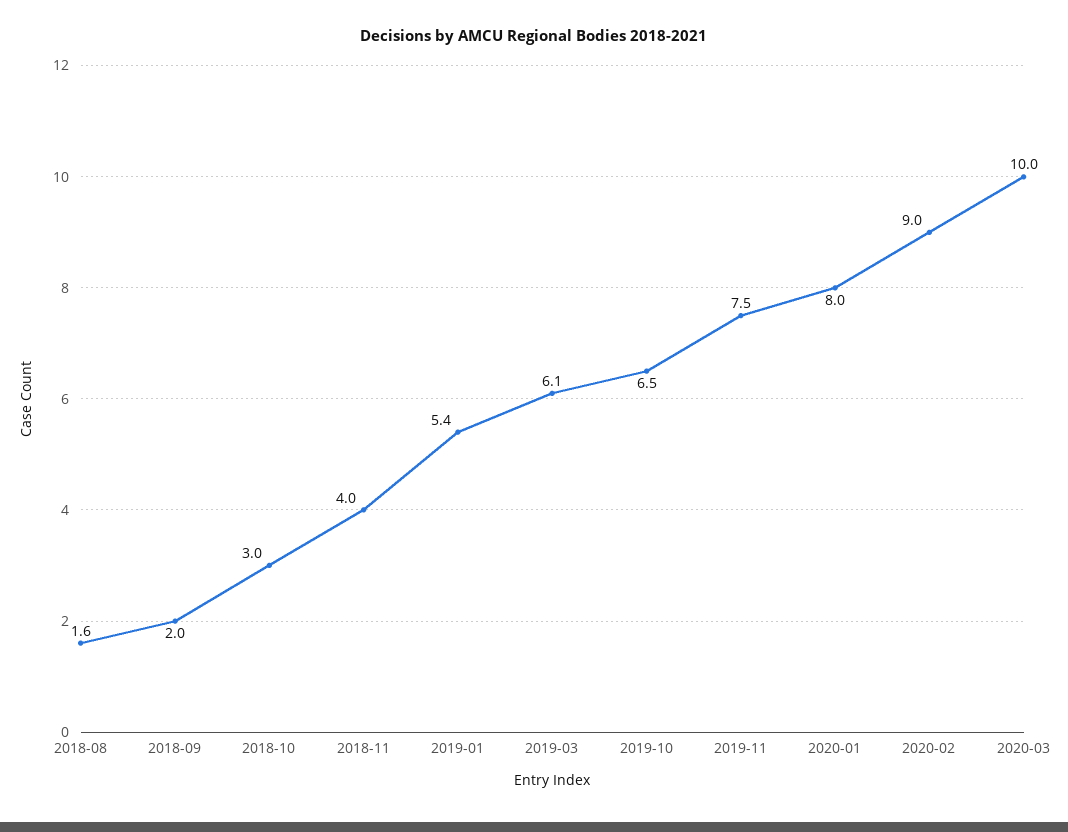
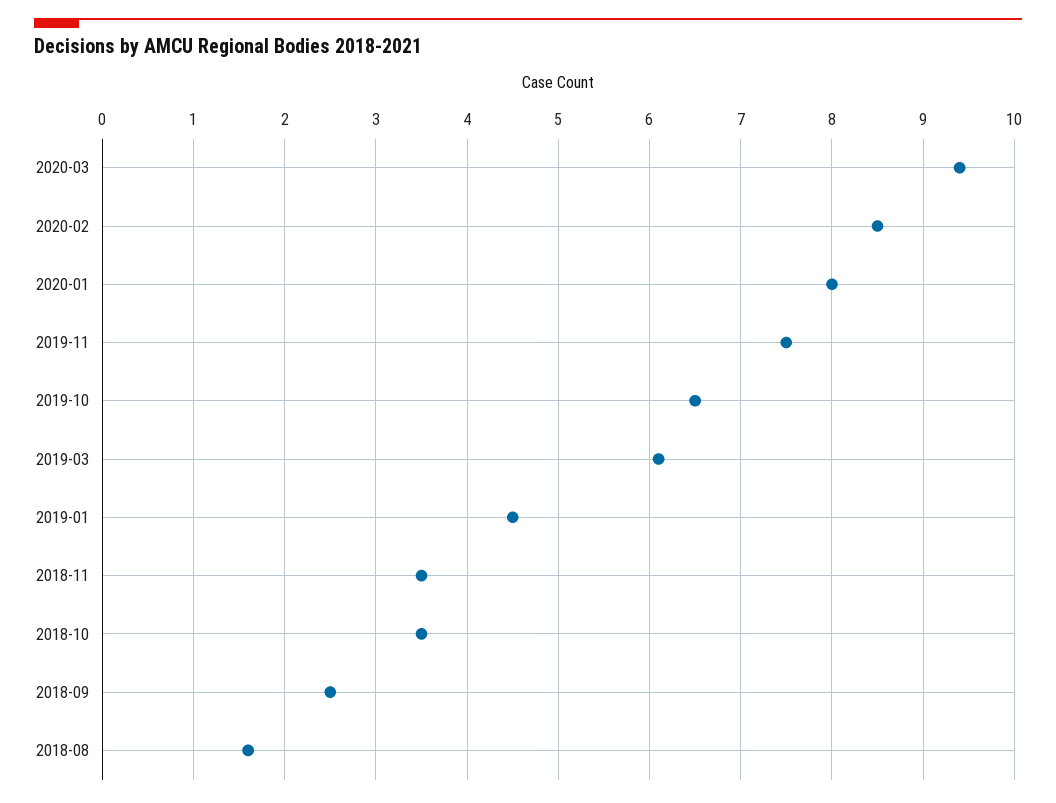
2018-09: 2 -> 2.5
2018-10: 3 -> 3.5
2018-11: 4 -> 3.5
2019-01: 5.4 -> 4.5
2020-02: 9 -> 8.5
2020-03: 10 -> 9.4

